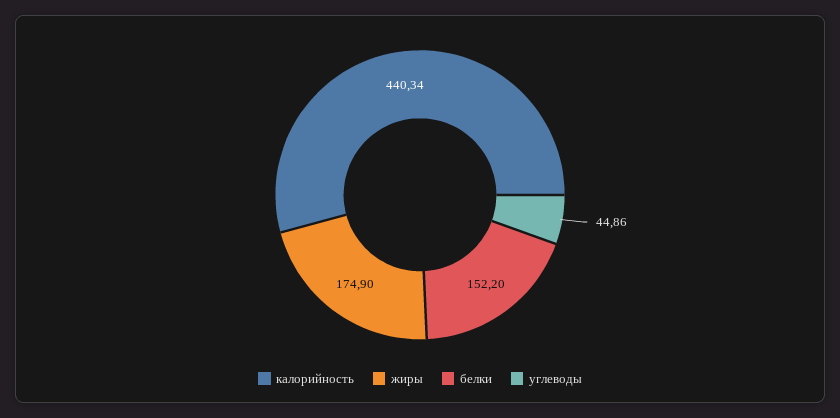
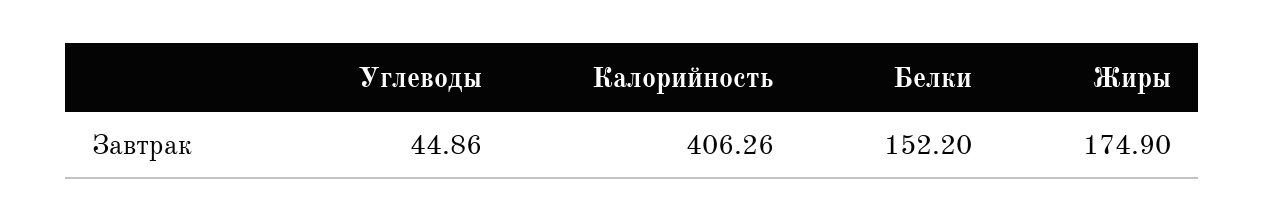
калорийность: 440.34 -> 406.26

